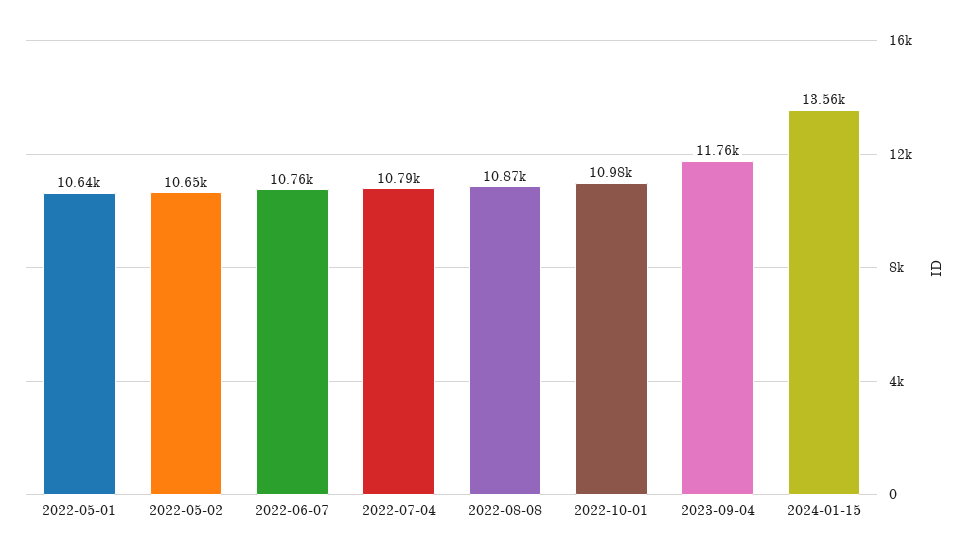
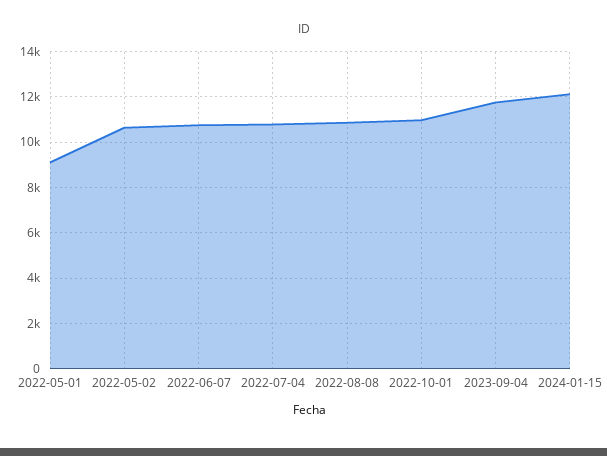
2022-05-01: 10640 -> 9000
2024-01-15: 13560 -> 12000

